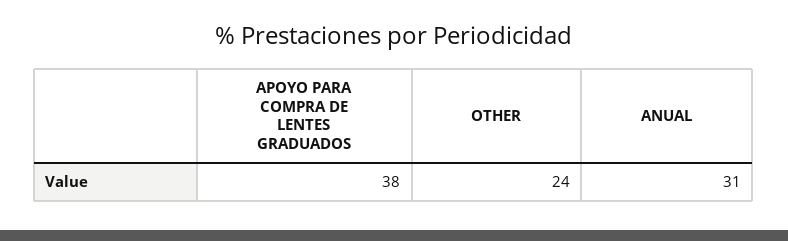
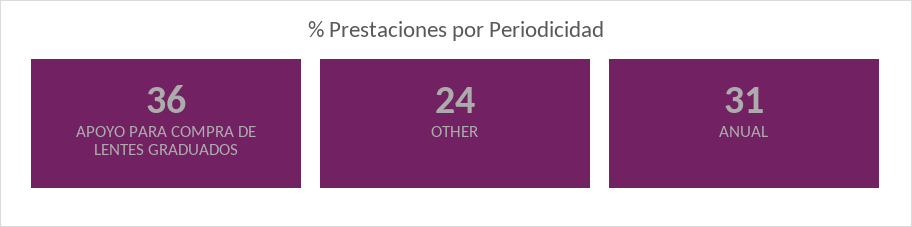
APOYO PARA COMPRA DE LENTES GRADUADOS: 38 -> 36

